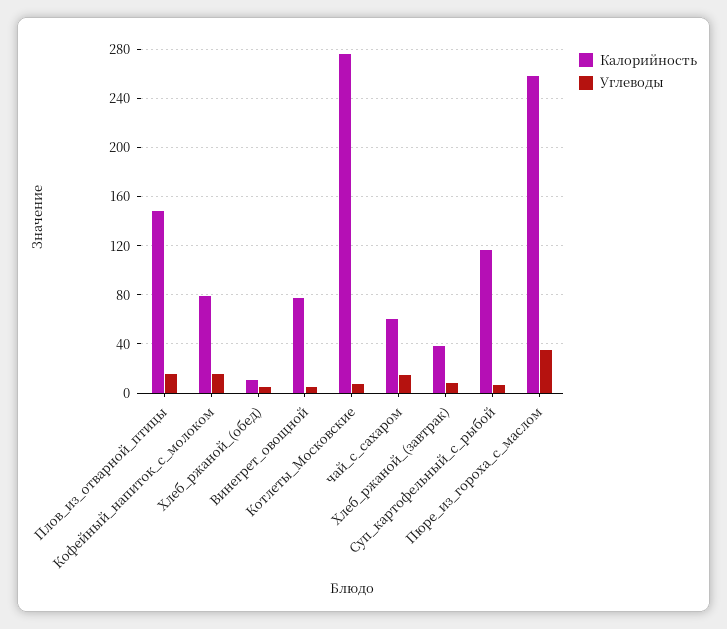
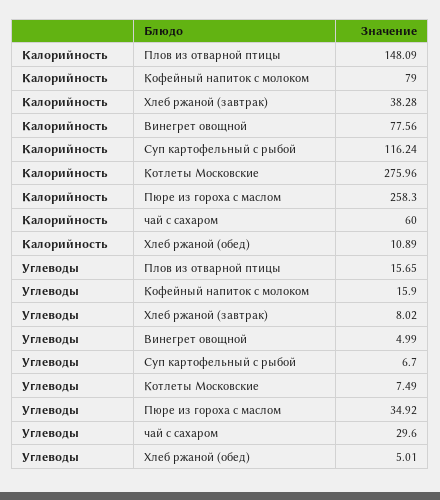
Углеводы, чай_с_сахаром: 15 -> 29.6

